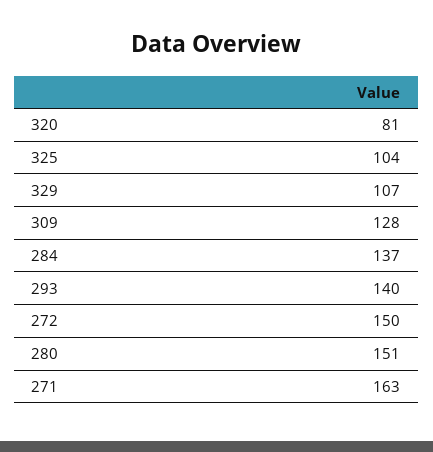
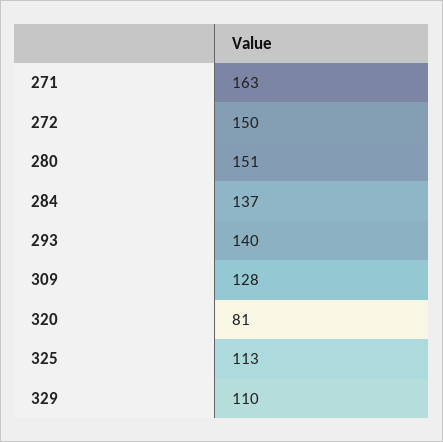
325: 104 -> 113
329: 107 -> 110

